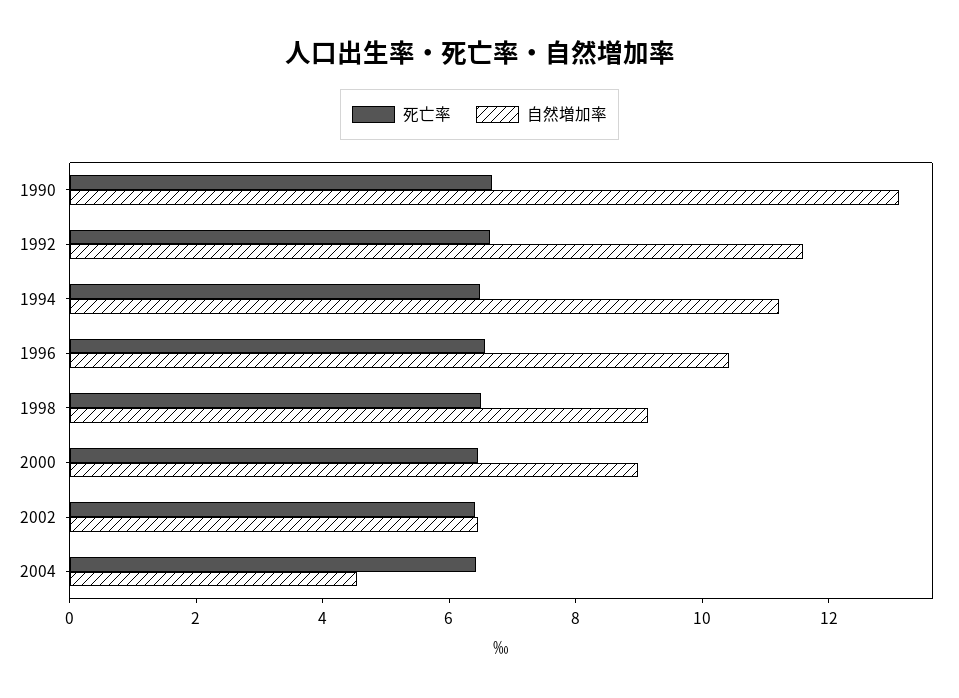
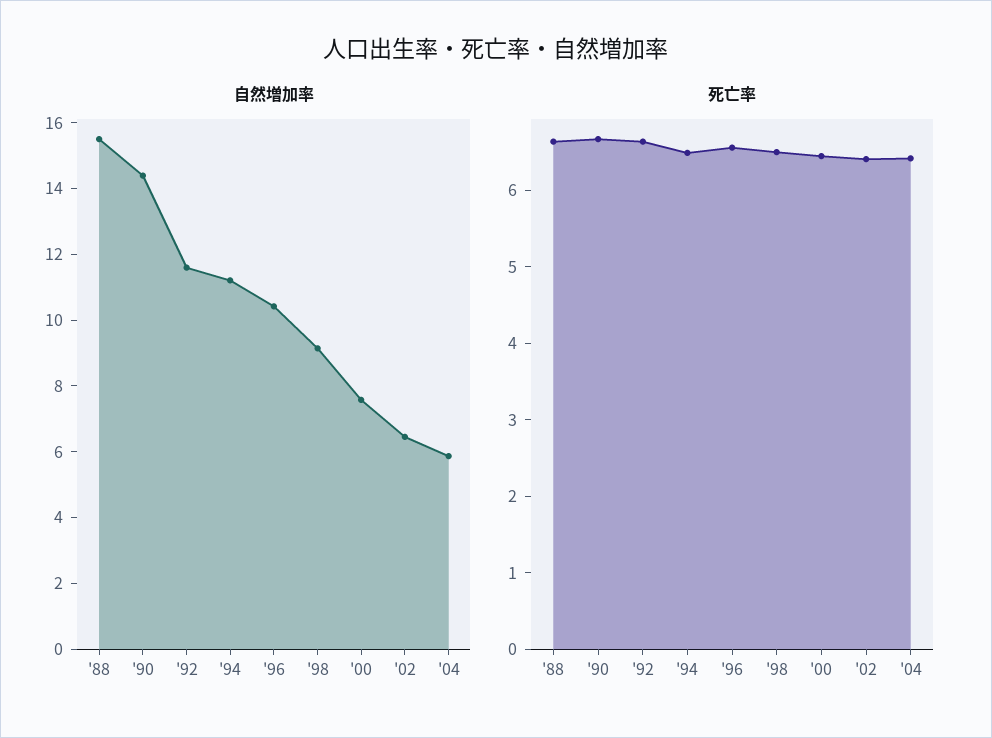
自然増加率, 1990: 13 -> 14.5
自然増加率, 2000: 9 -> 7.5
自然増加率, 2004: 4.5 -> 6
自然増加率, '88: none -> 15.5
死亡率, '88: none -> 6.6

